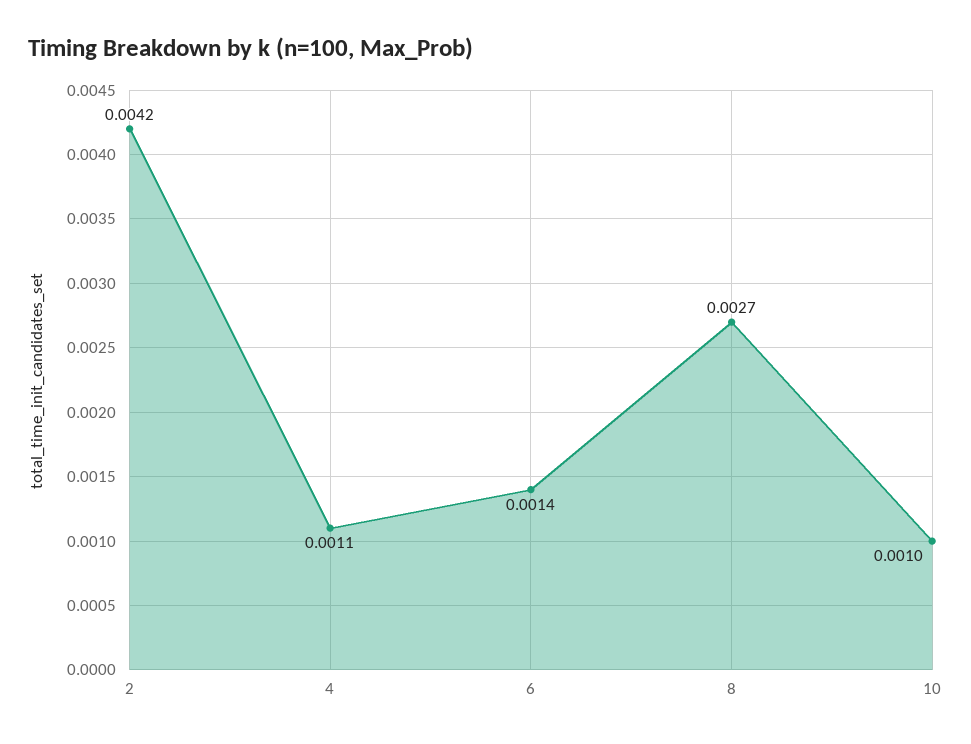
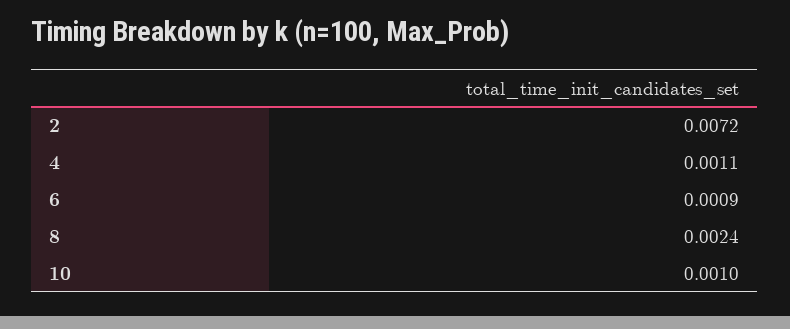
2: 0.0042 -> 0.0072
6: 0.0014 -> 0.0009
8: 0.0027 -> 0.0024

